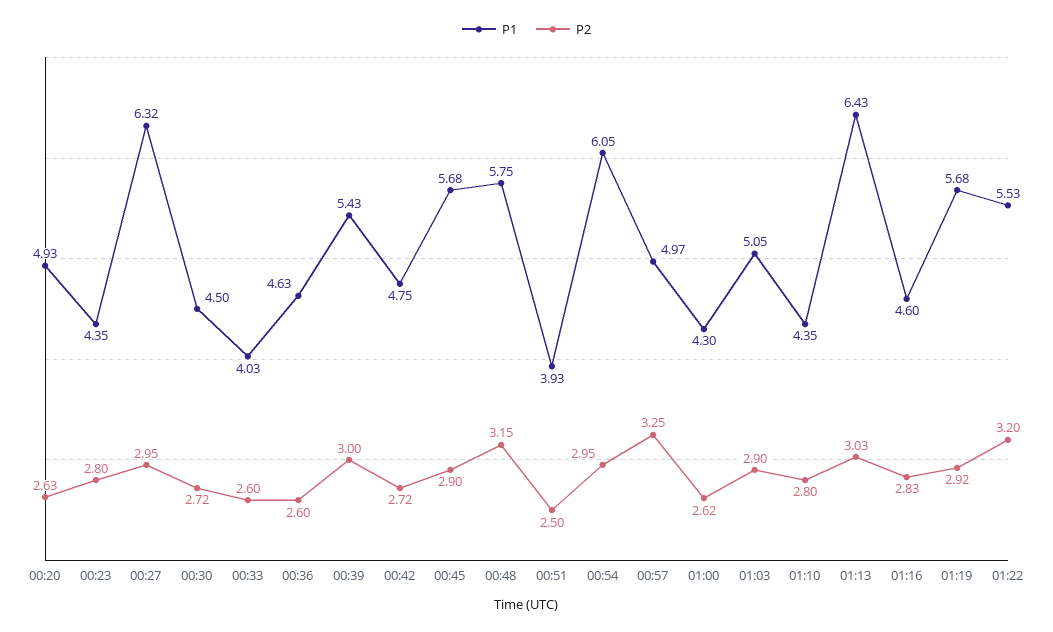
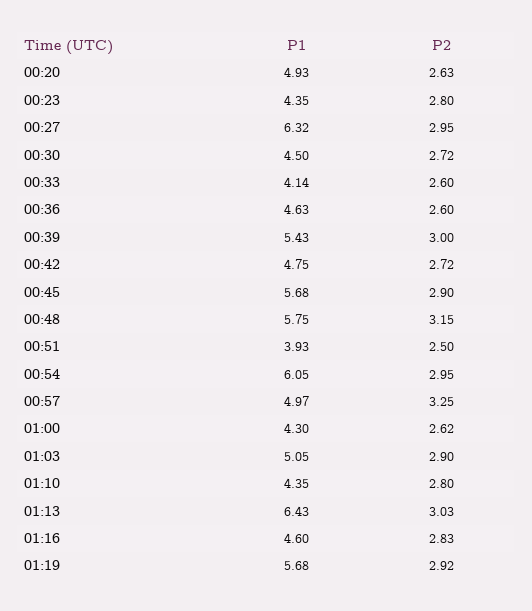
P1, 00:33: 4.03 -> 4.14
P1, 01:22: 5.53 -> none
P2, 01:22: 3.2 -> none

